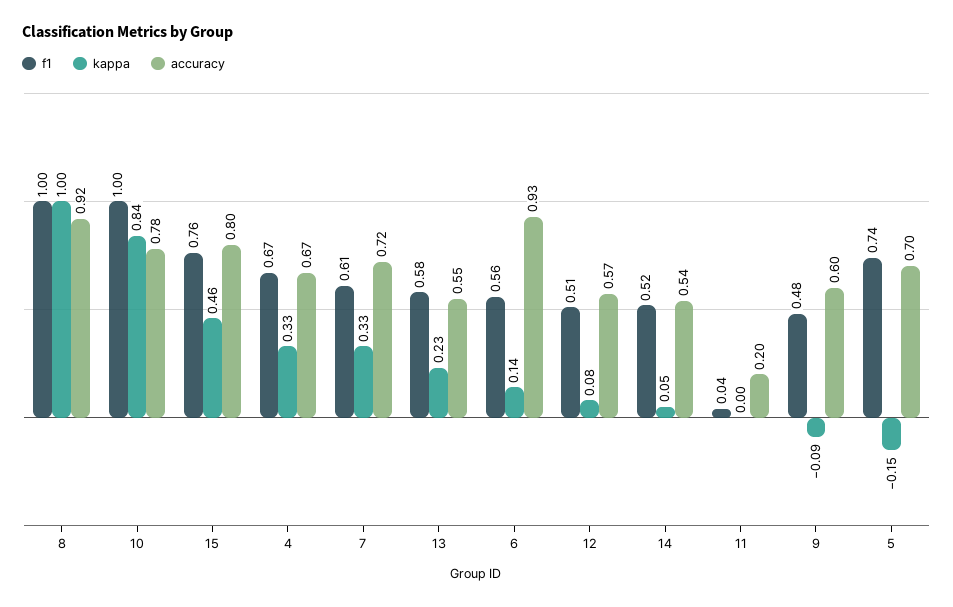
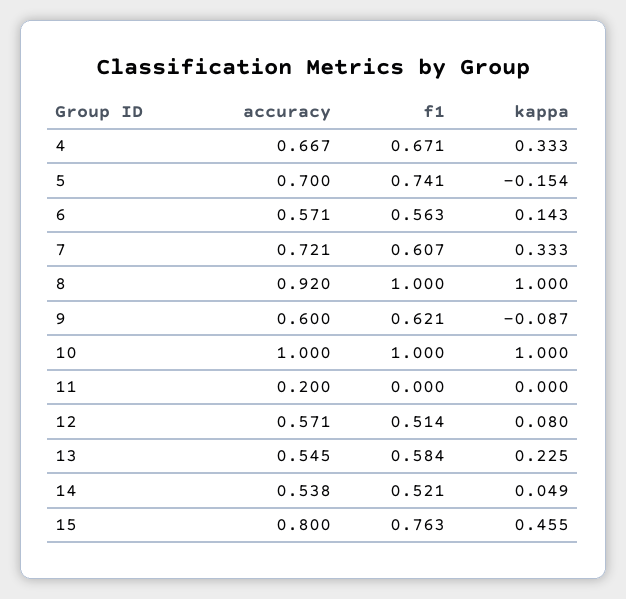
kappa, 10: 0.84 -> 1
accuracy, 10: 0.78 -> 1
accuracy, 6: 0.93 -> 0.571
f1, 11: 0.04 -> 0
f1, 9: 0.48 -> 0.621

